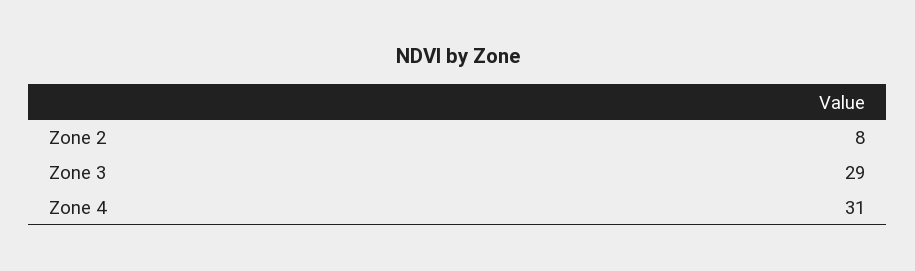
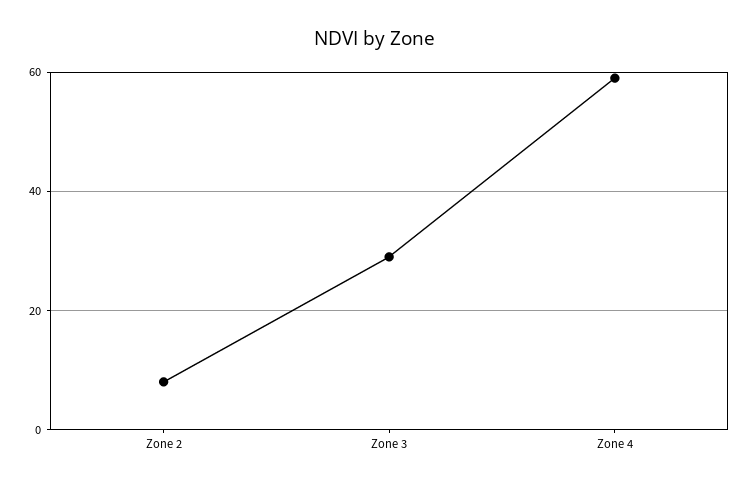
Zone 4: 31 -> 60

